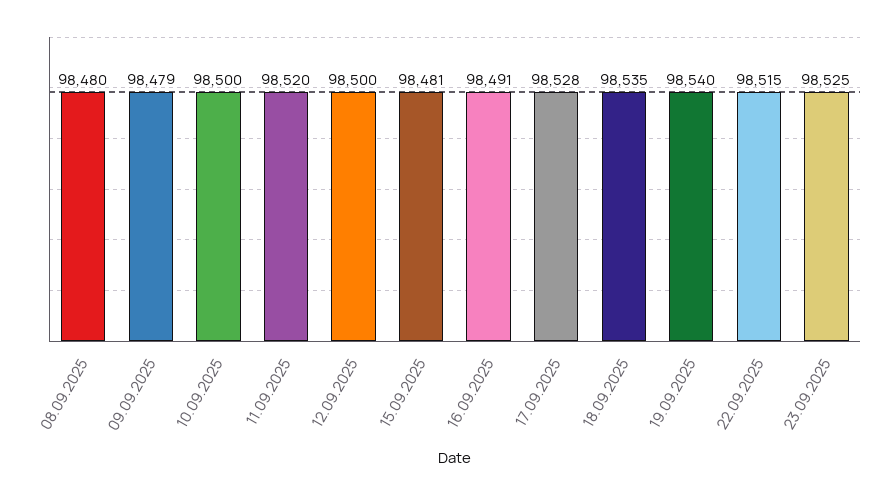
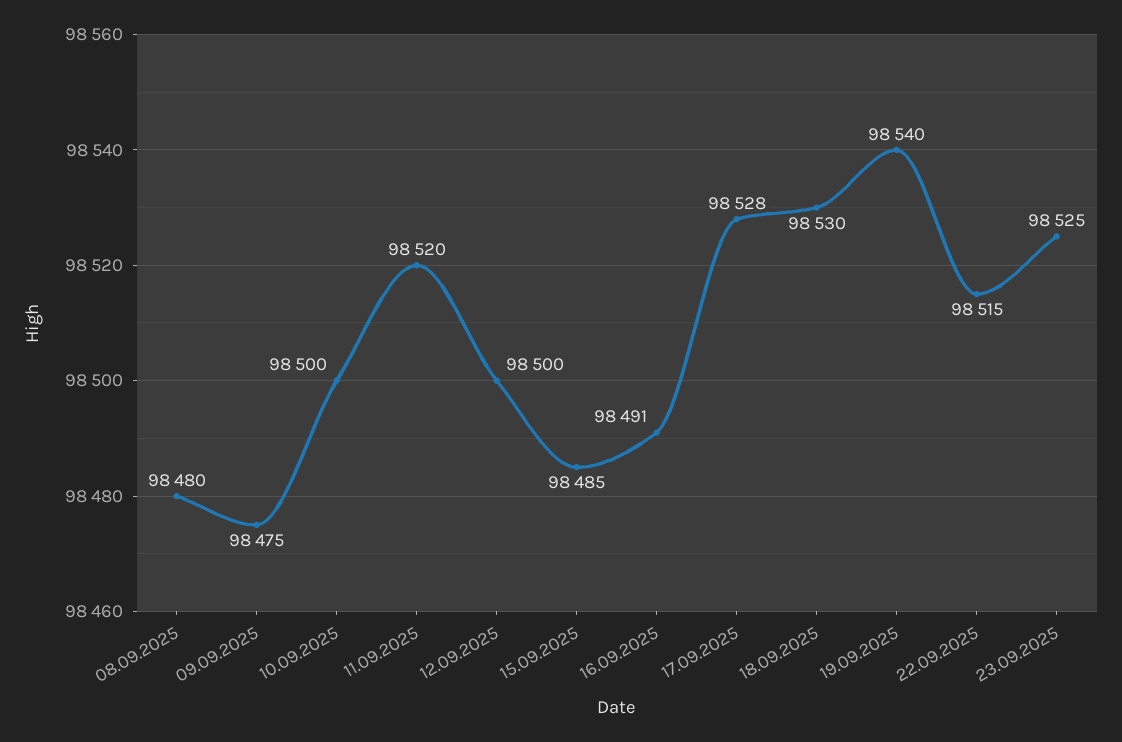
09.09.2025: 98479 -> 98475
15.09.2025: 98481 -> 98485
18.09.2025: 98535 -> 98530

